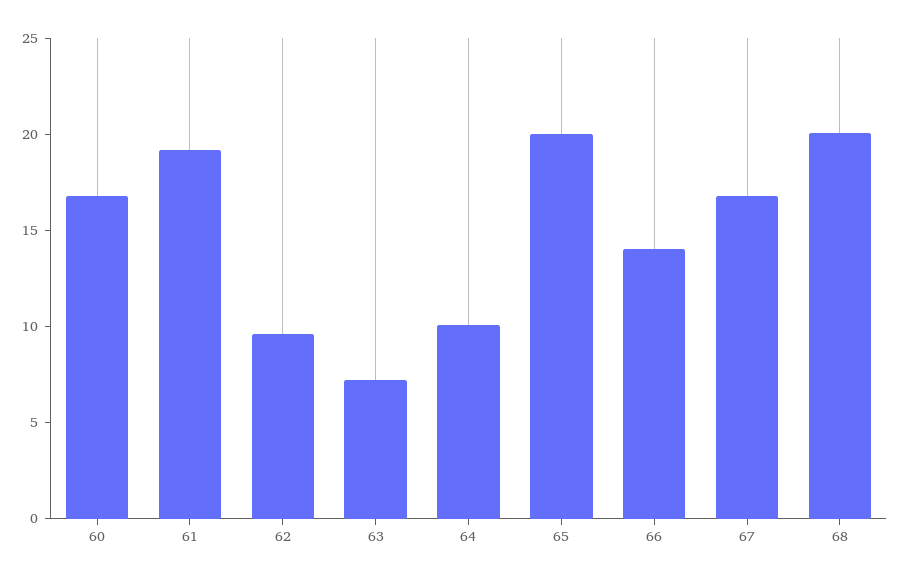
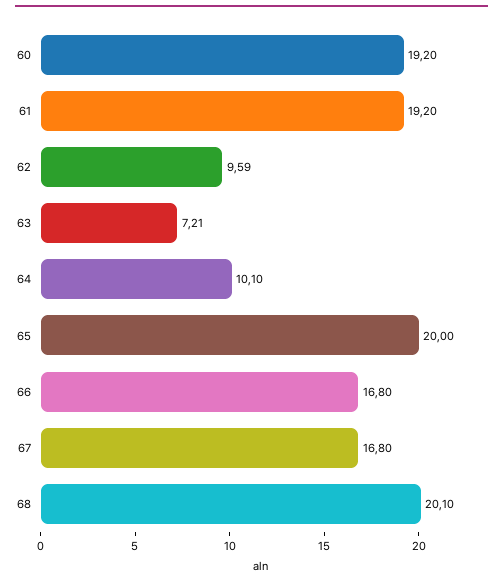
60: 17 -> 19.2
66: 14 -> 16.8

